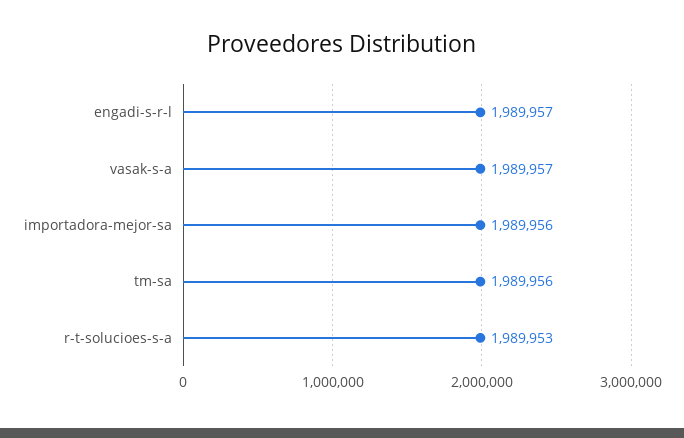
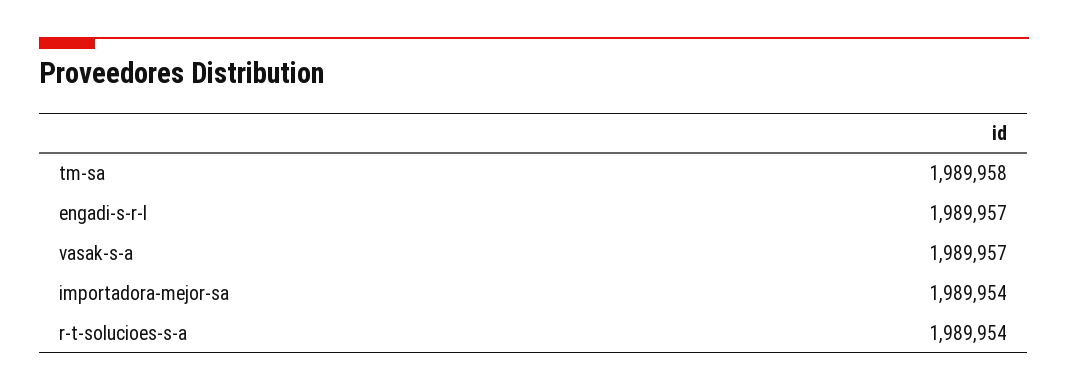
importadora-mejor-sa: 1989956 -> 1989954
tm-sa: 1989956 -> 1989958
r-t-solucioes-s-a: 1989953 -> 1989954

